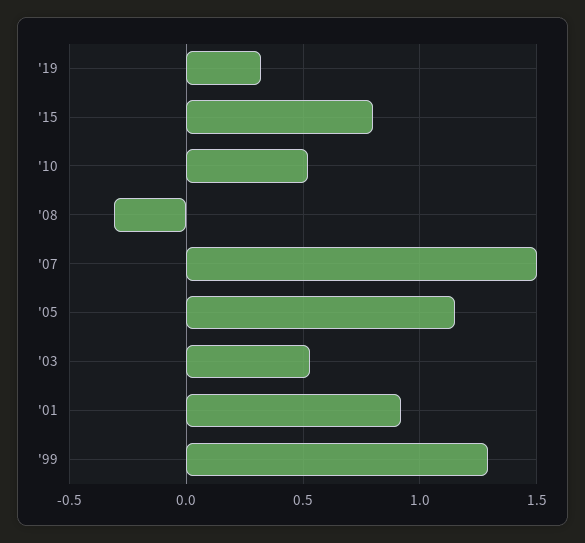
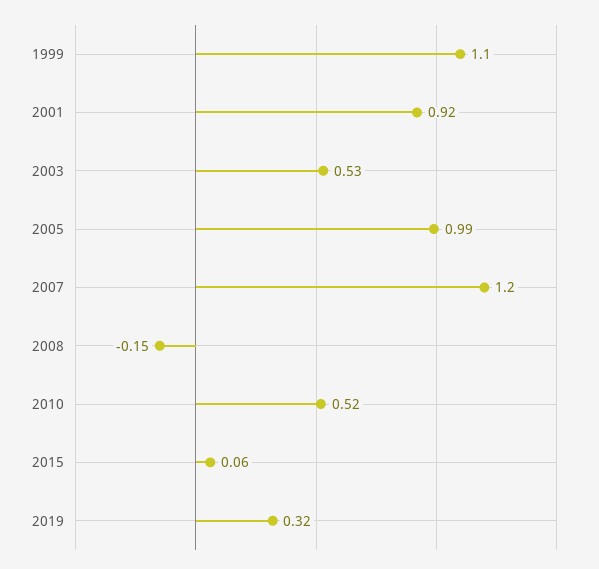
'15: 0.8 -> 0.06
'08: -0.3 -> -0.15
'07: 1.5 -> 1.2
'05: 1.15 -> 0.99
'99: 1.3 -> 1.1

